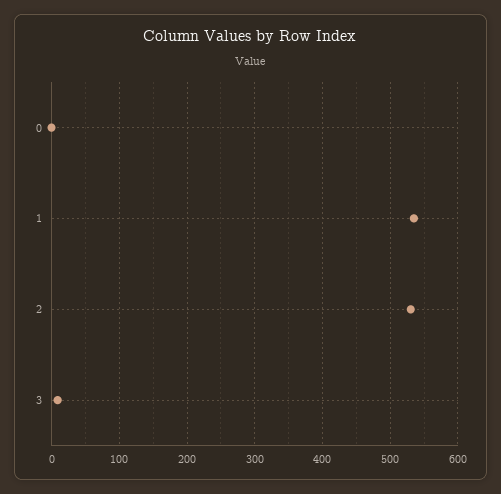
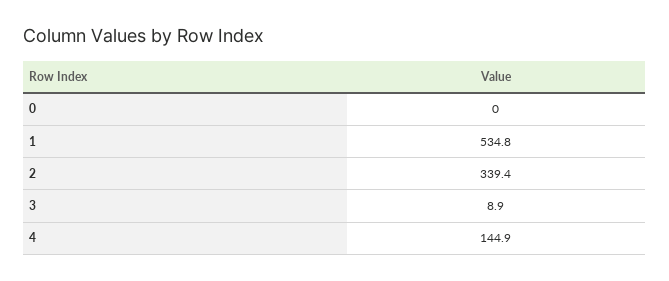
2: 530 -> 339.4
4: none -> 144.9

